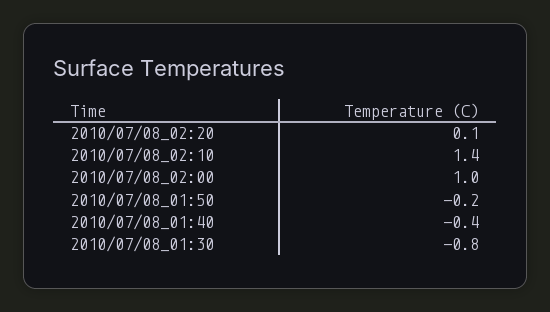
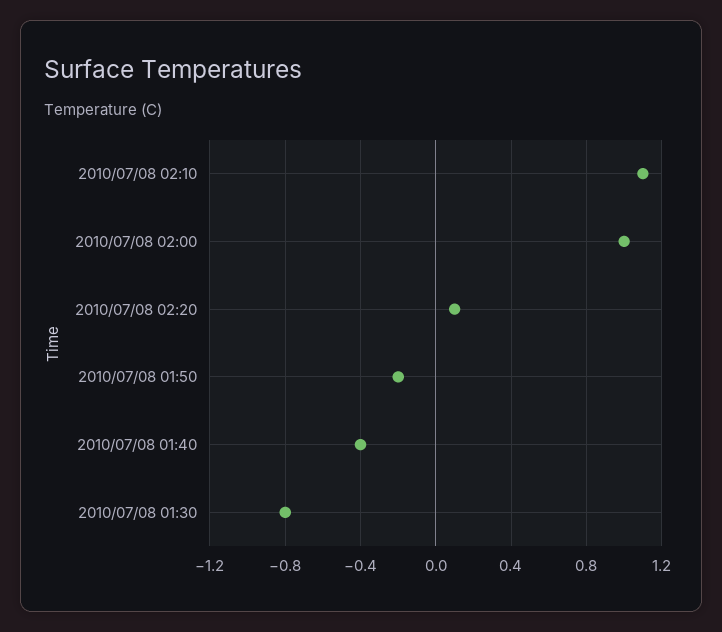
2010/07/08_02:10: 1.4 -> 1.1

